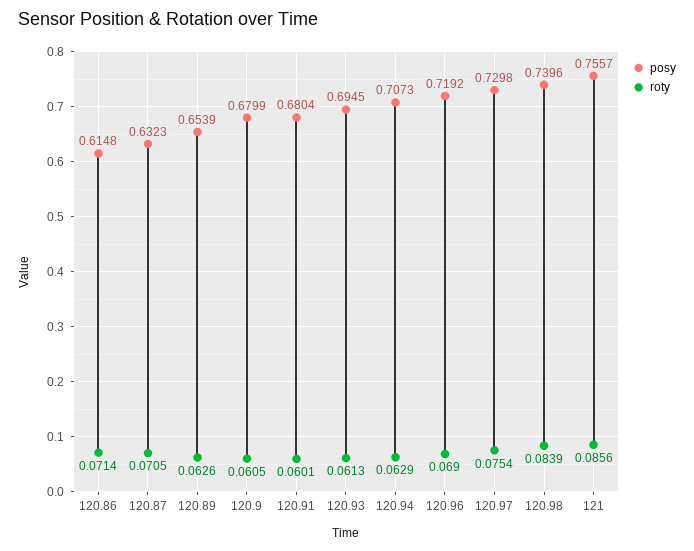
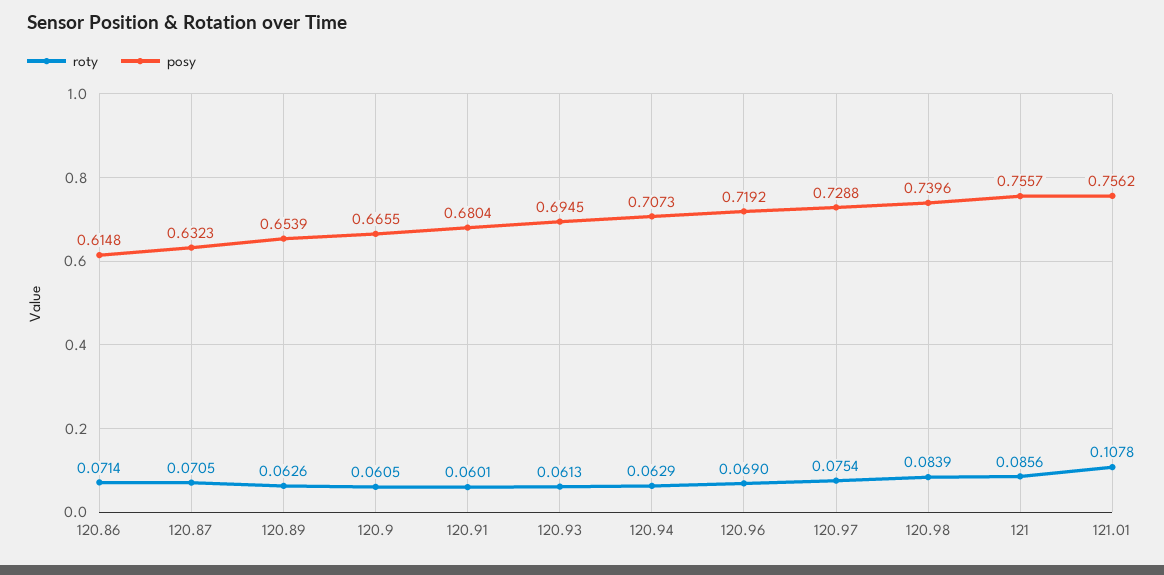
posy, 120.9: 0.6799 -> 0.6655
posy, 120.97: 0.7298 -> 0.7288
roty, 121.01: none -> 0.1078
posy, 121.01: none -> 0.7562

